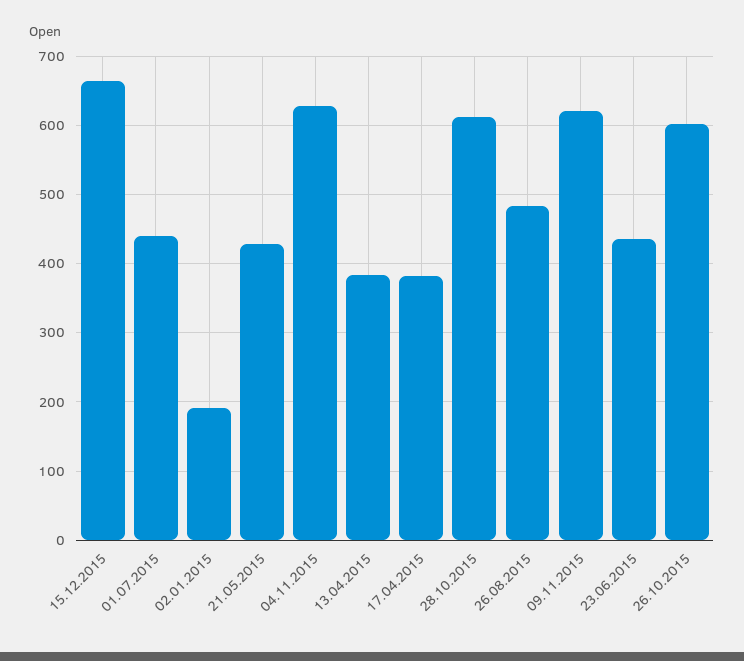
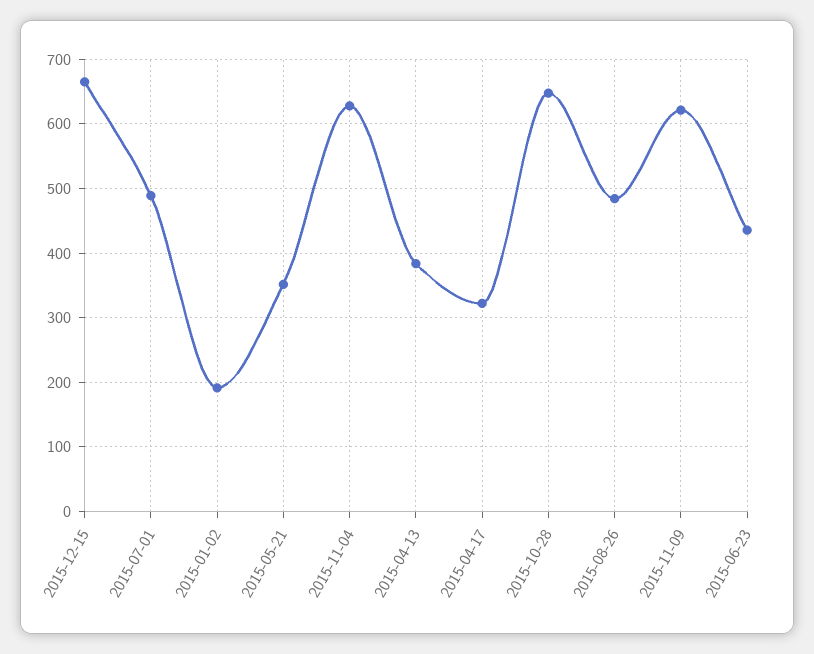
01.07.2015: 440 -> 490
21.05.2015: 430 -> 350
17.04.2015: 380 -> 320
28.10.2015: 610 -> 650
26.10.2015: 600 -> none

